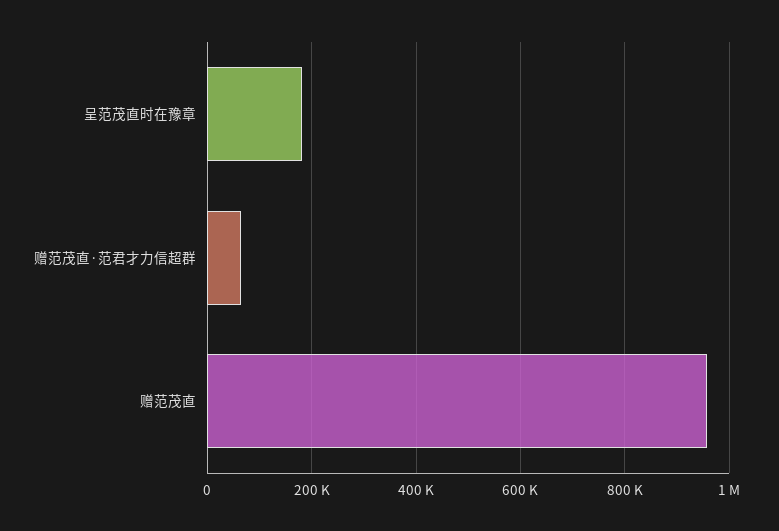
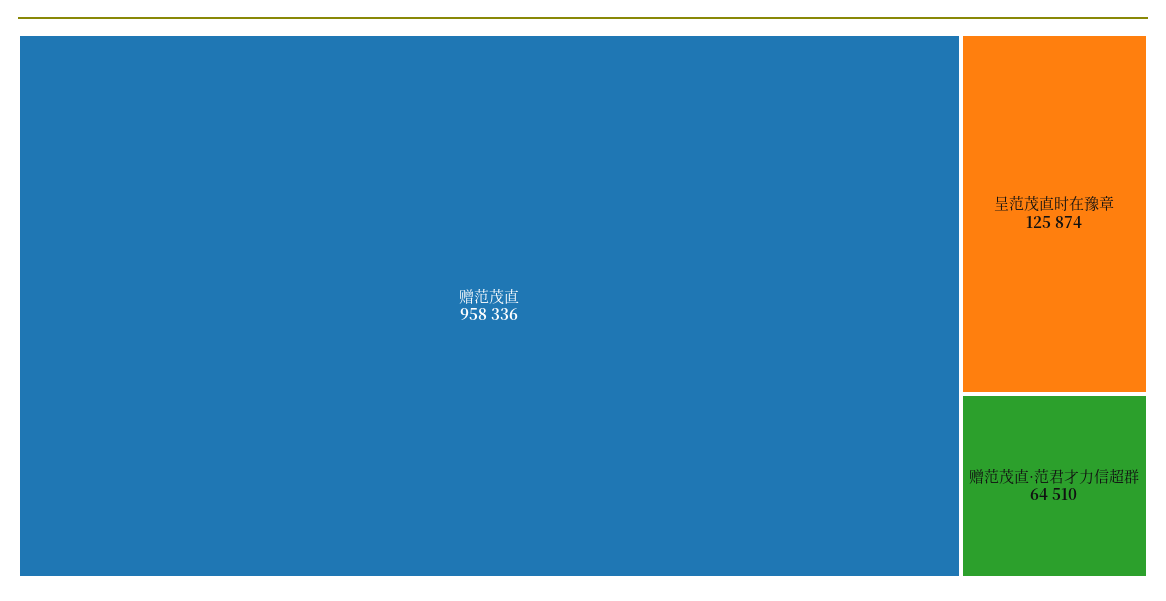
呈范茂直时在豫章: 180000 -> 125874

